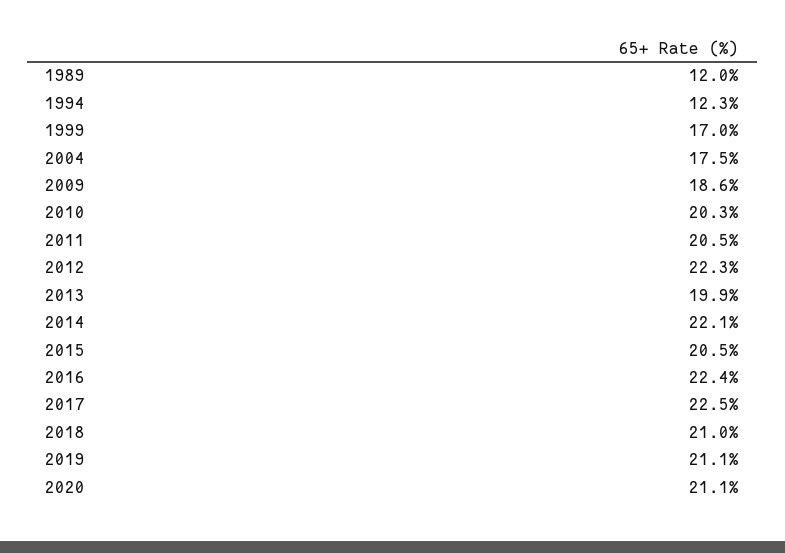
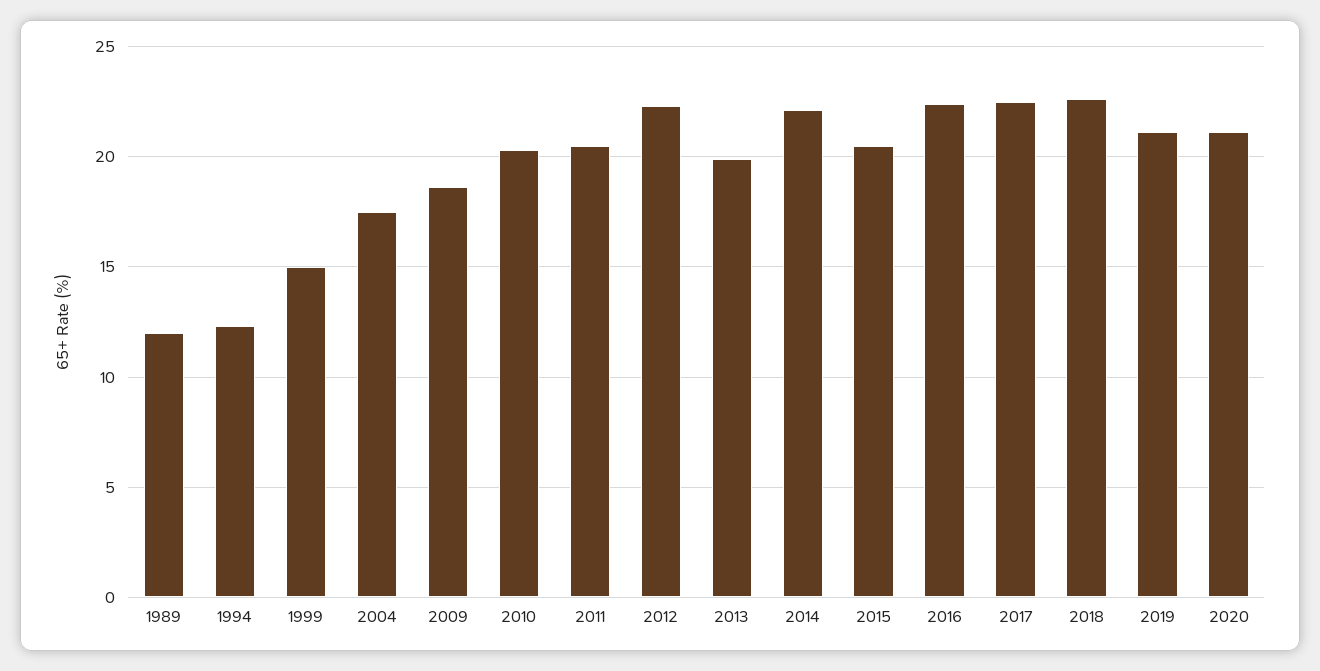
1999: 17 -> 15
2018: 21 -> 22.5

